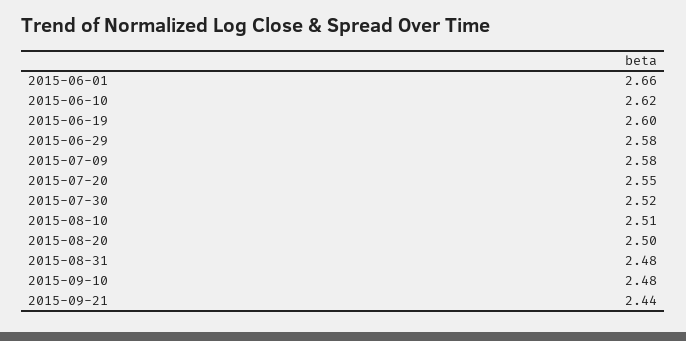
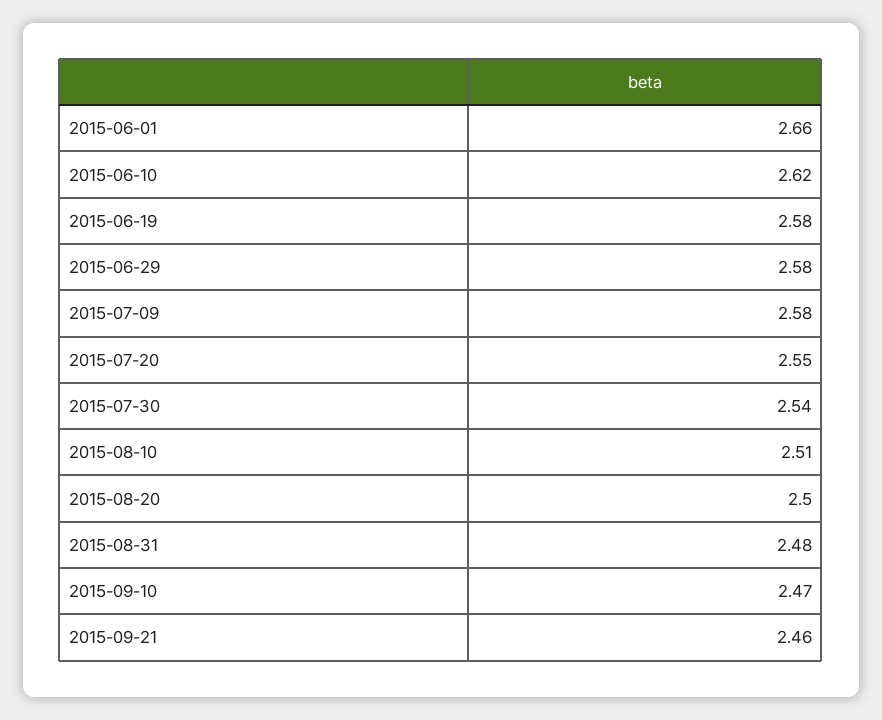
2015-06-19: 2.6 -> 2.58
2015-07-30: 2.52 -> 2.54
2015-09-10: 2.48 -> 2.47
2015-09-21: 2.44 -> 2.46

